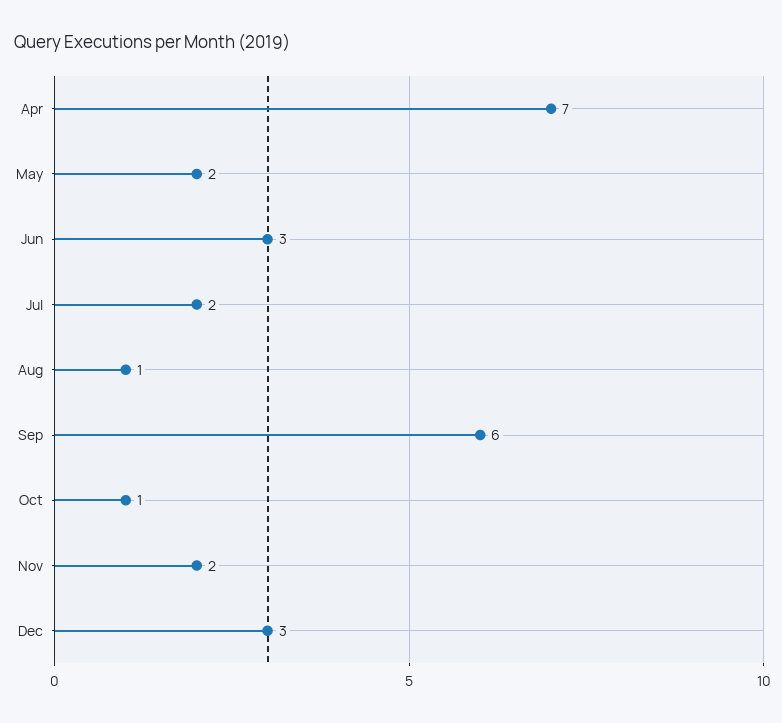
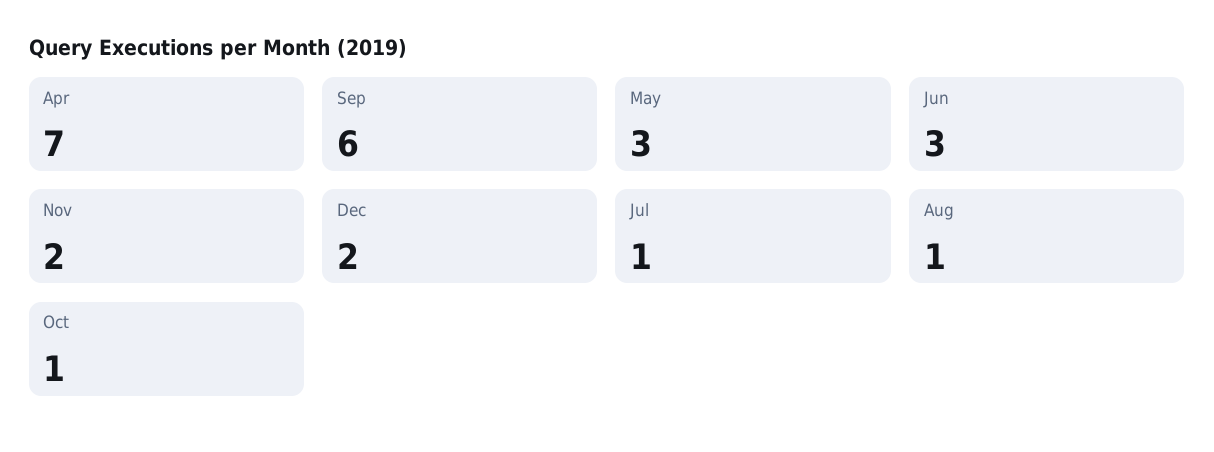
May: 2 -> 3
Jul: 2 -> 1
Dec: 3 -> 2

